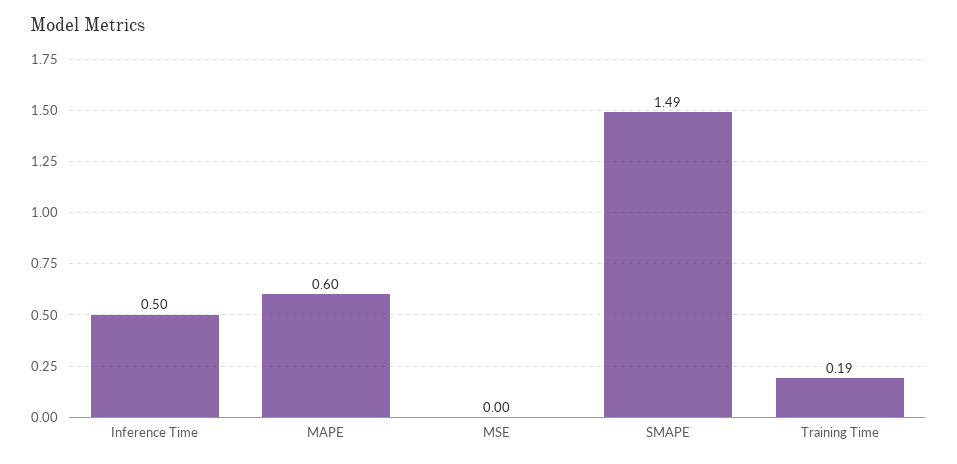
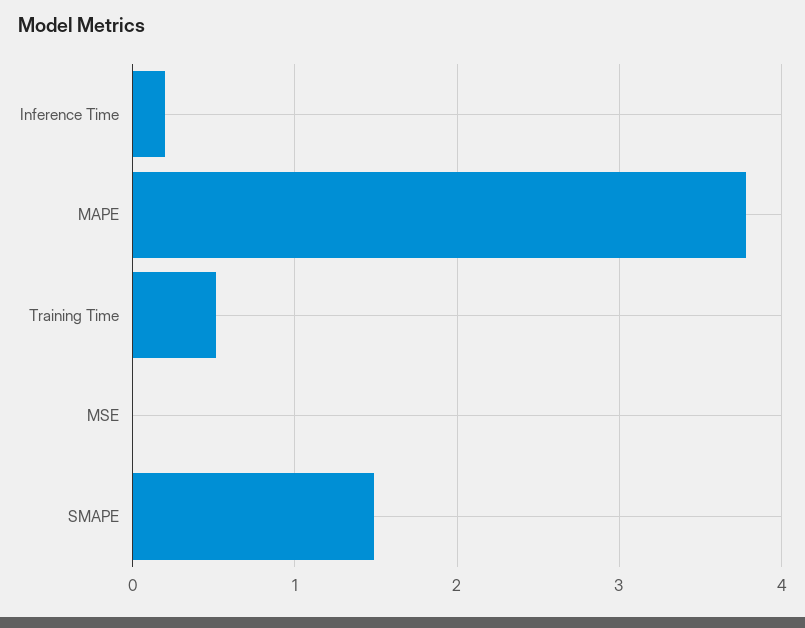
Inference Time: 0.5 -> 0.2
MAPE: 0.6 -> 3.8
Training Time: 0.19 -> 0.5

